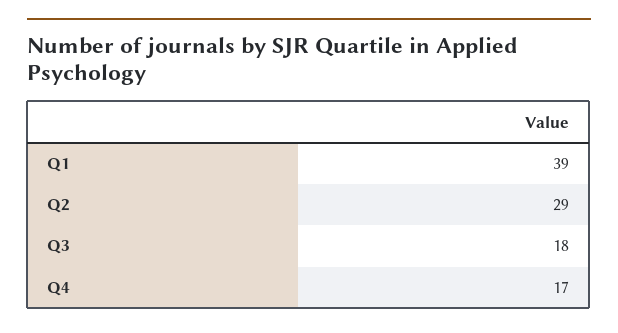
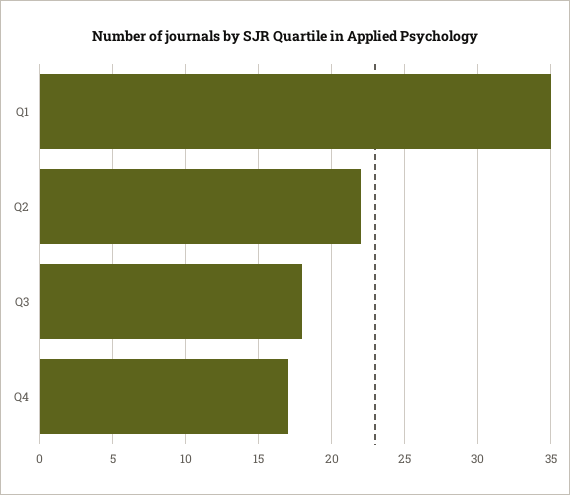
Q1: 39 -> 35
Q2: 29 -> 22

